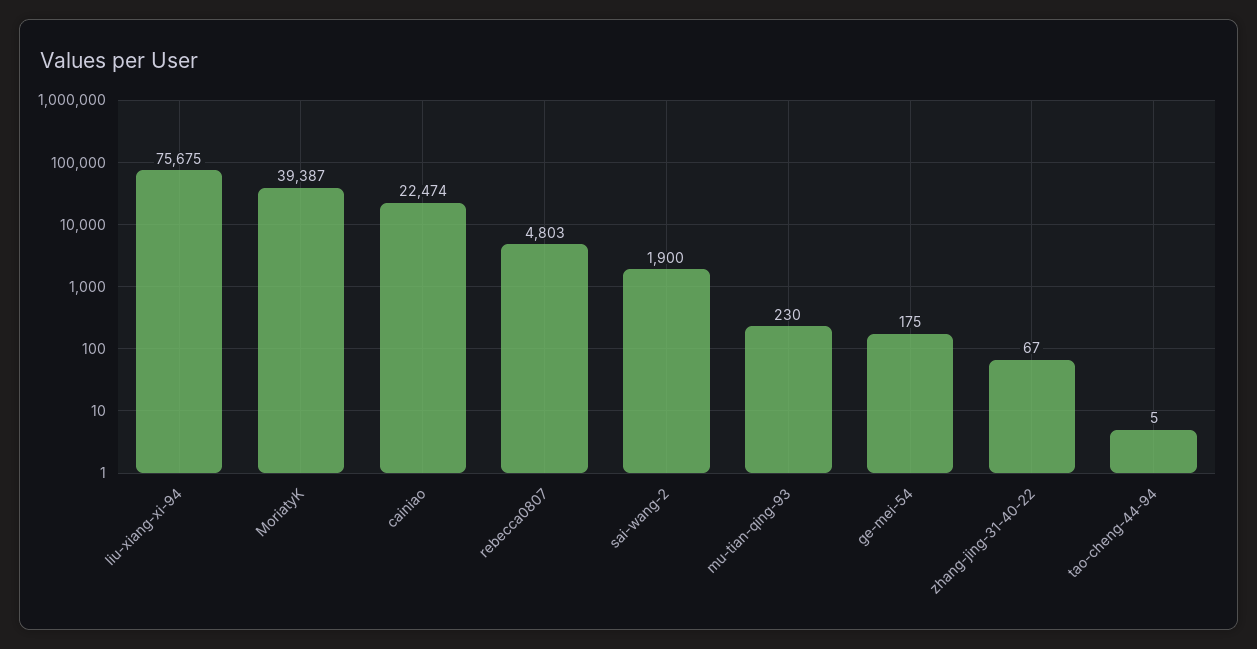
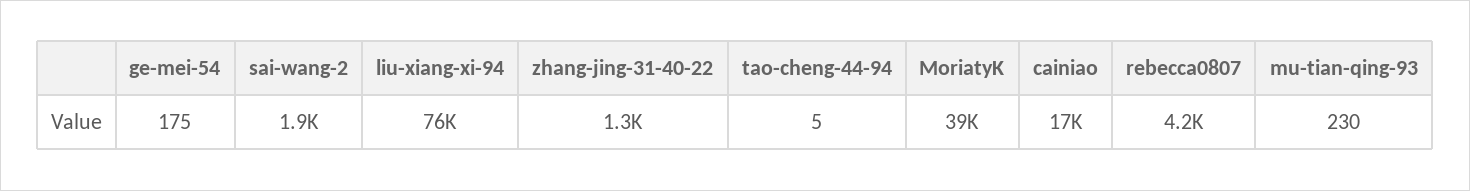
cainiao: 22474 -> 17000
rebecca0807: 4803 -> 4200
zhang-jing-31-40-22: 67 -> 1300

